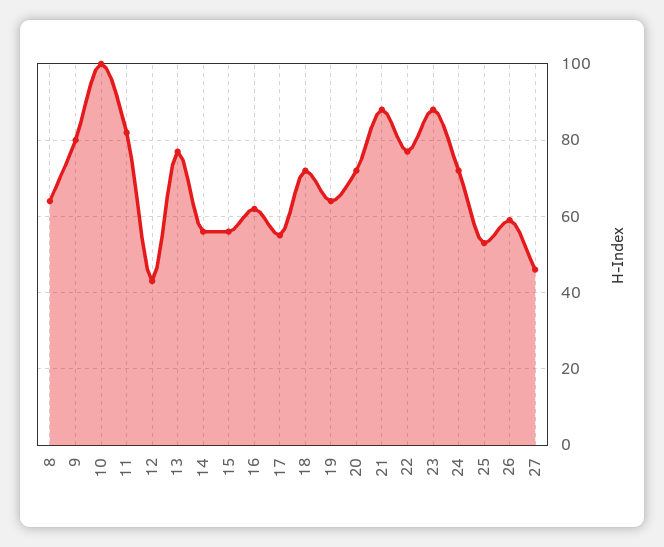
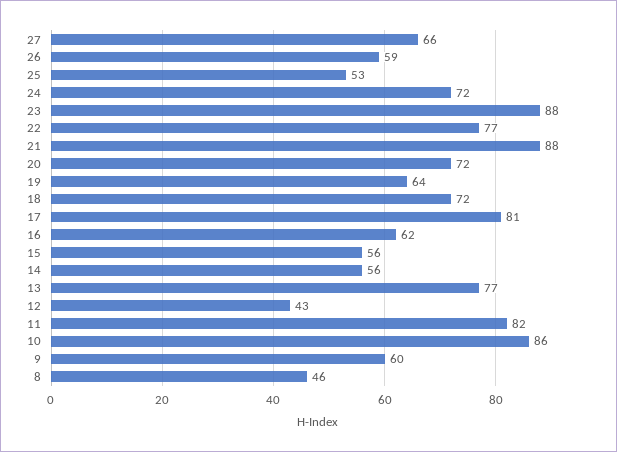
8: 65 -> 46
9: 80 -> 60
10: 100 -> 86
17: 55 -> 81
27: 45 -> 66

